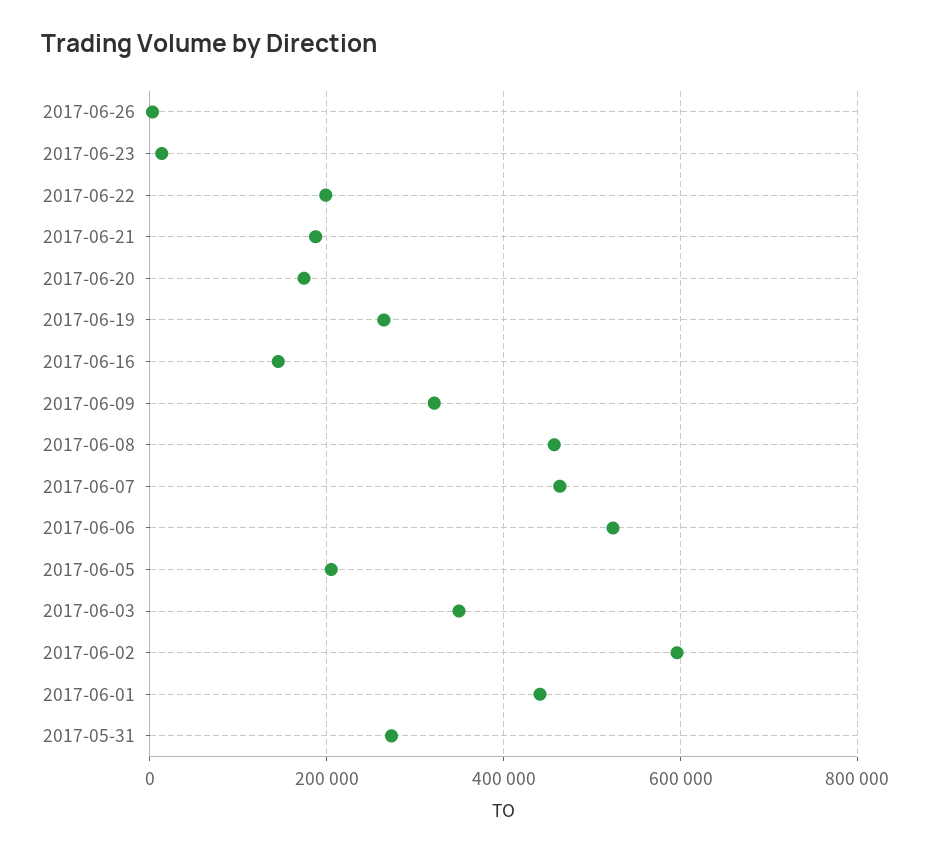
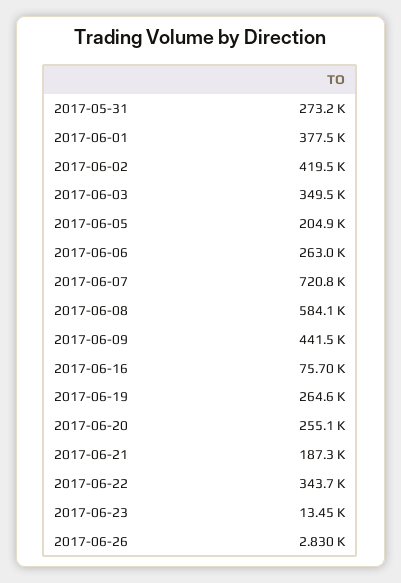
2017-06-22: 200000 -> 343700
2017-06-20: 180000 -> 255100
2017-06-16: 140000 -> 75700
2017-06-09: 320000 -> 441500
2017-06-08: 460000 -> 584100
2017-06-07: 460000 -> 720800
2017-06-06: 520000 -> 263000
2017-06-02: 600000 -> 419500
2017-06-01: 440000 -> 377500

